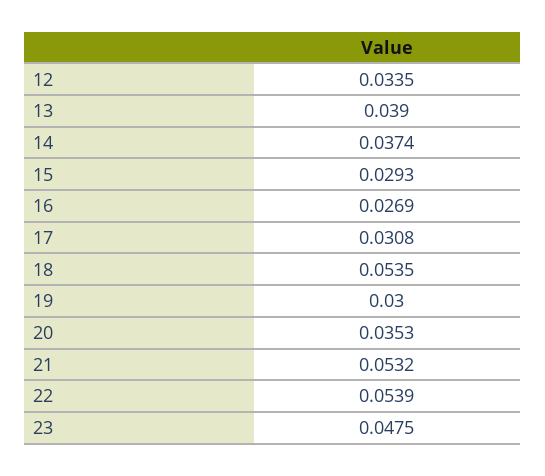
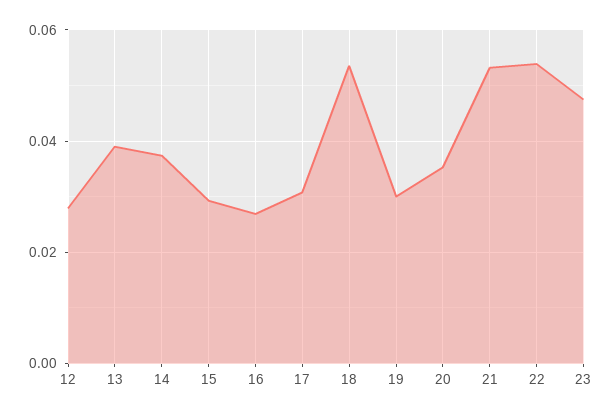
12: 0.0335 -> 0.028

